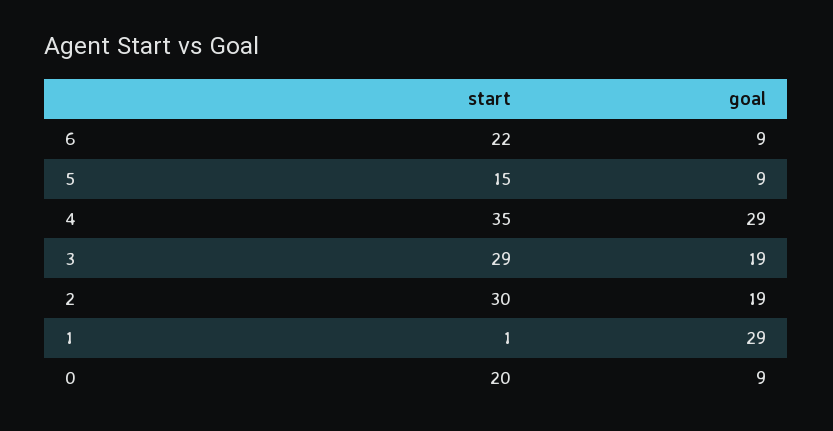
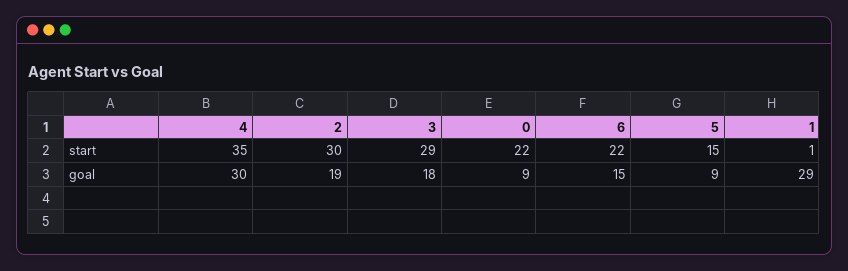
goal, 6: 9 -> 15
goal, 4: 29 -> 30
goal, 3: 19 -> 18
start, 0: 20 -> 22

